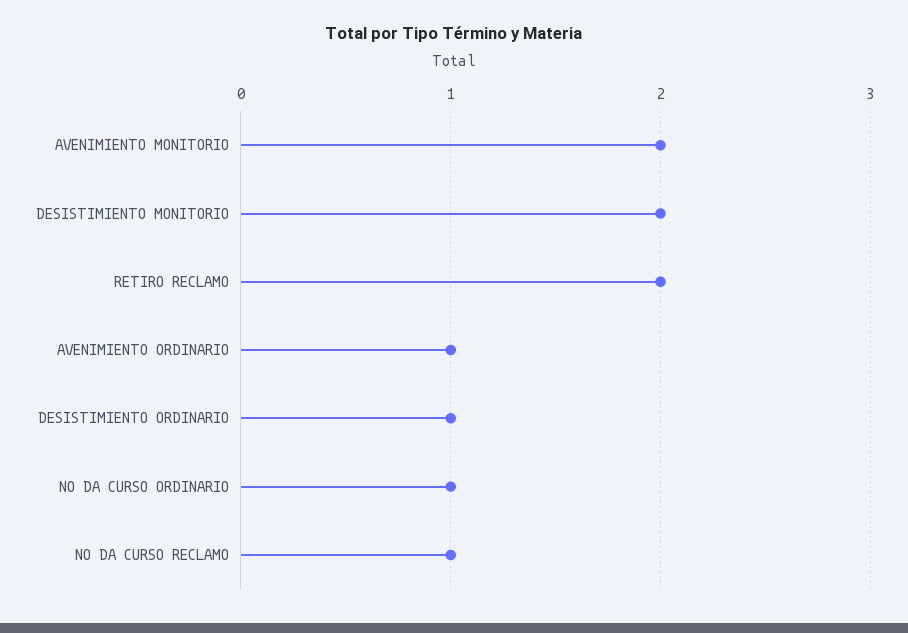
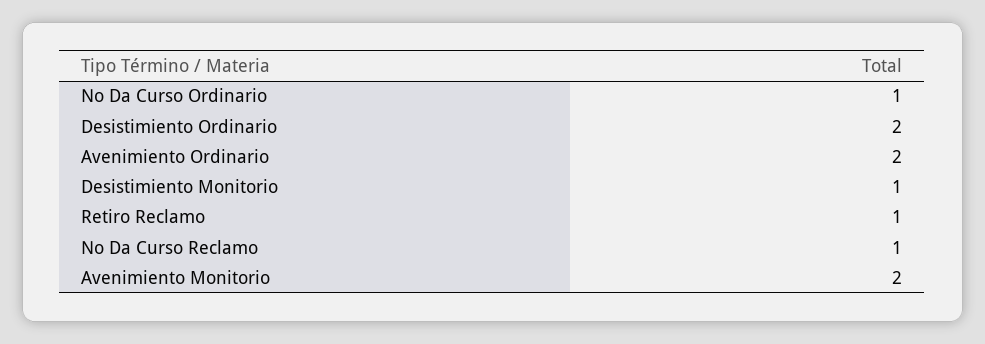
DESISTIMIENTO MONITORIO: 2 -> 1
RETIRO RECLAMO: 2 -> 1
AVENIMIENTO ORDINARIO: 1 -> 2
DESISTIMIENTO ORDINARIO: 1 -> 2

